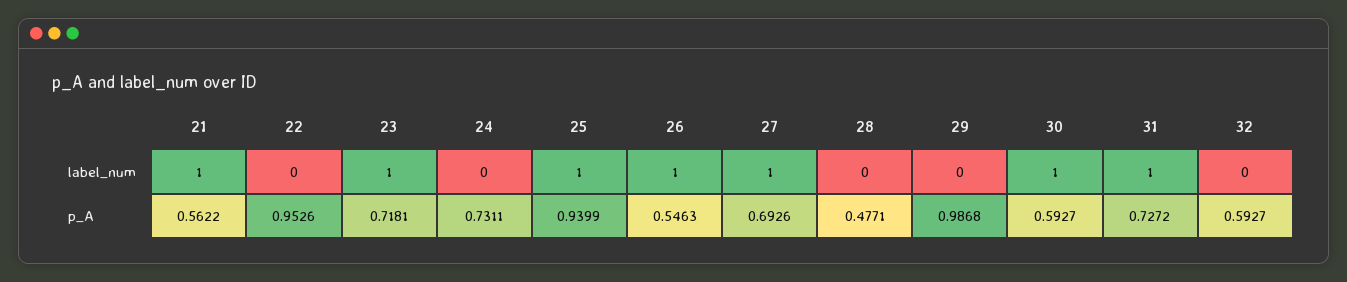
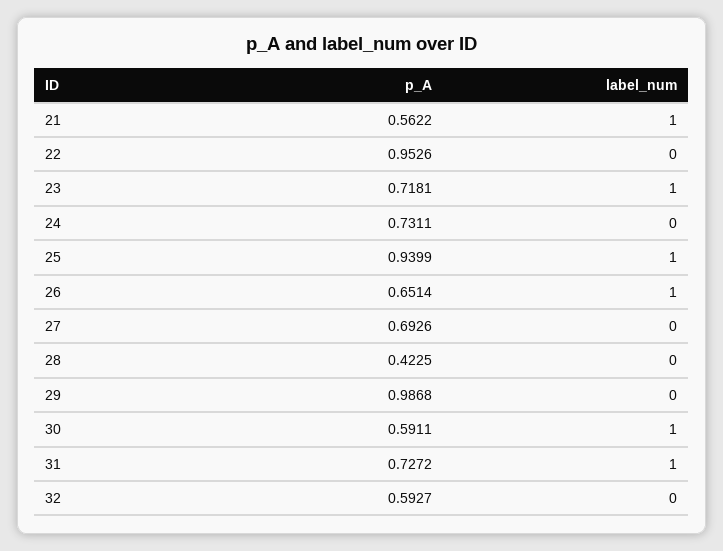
27, label_num: 1 -> 0
26, p_A: 0.5463 -> 0.6514
28, p_A: 0.4771 -> 0.4225
30, p_A: 0.5927 -> 0.5911

